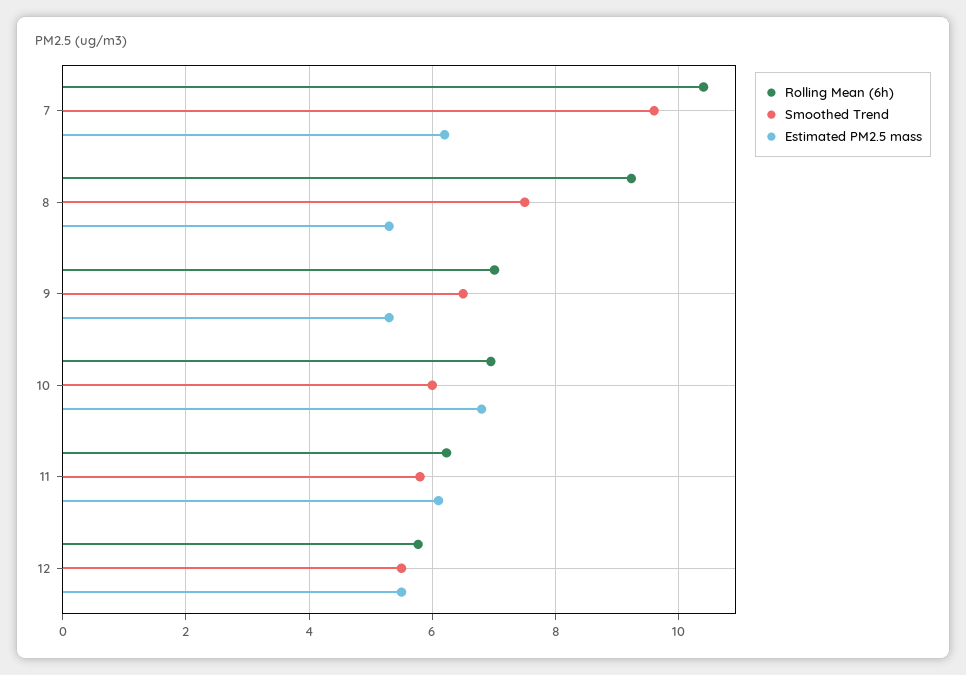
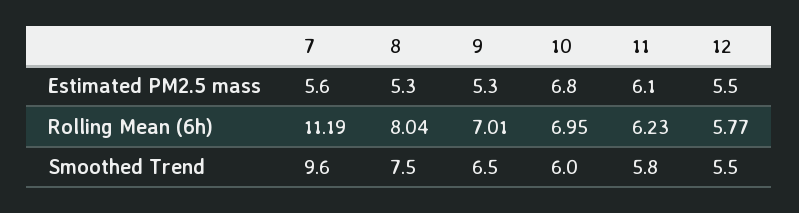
Rolling Mean (6h), 7: 10.4 -> 11.19
Estimated PM2.5 mass, 7: 6.2 -> 5.6
Rolling Mean (6h), 8: 9.2 -> 8.04

